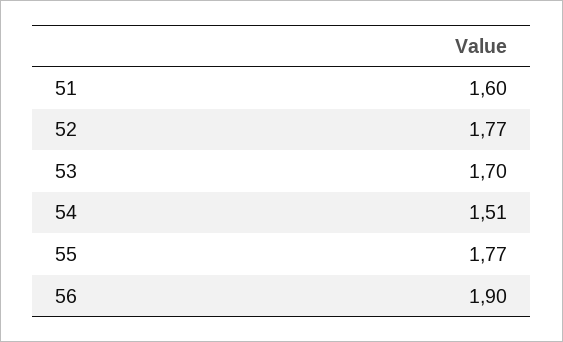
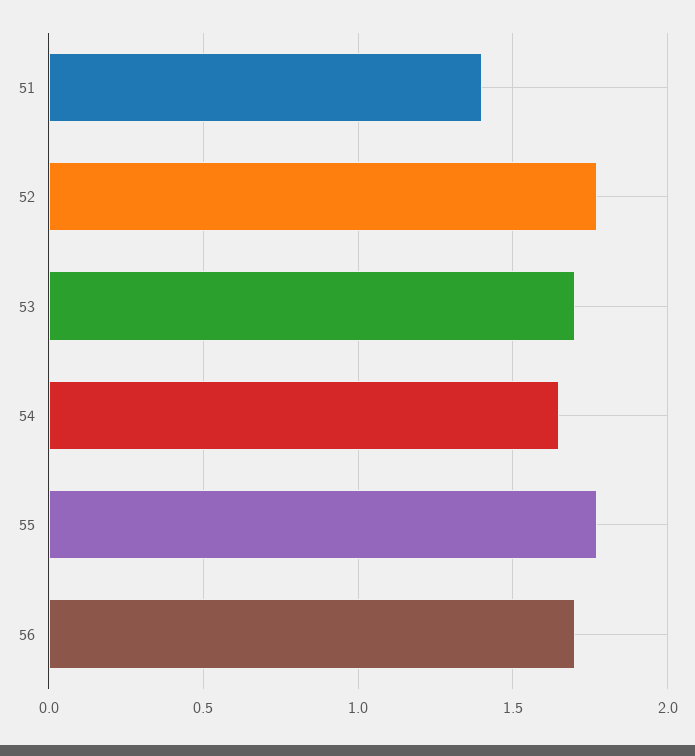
51: 1.6 -> 1.4
54: 1.51 -> 1.65
56: 1.9 -> 1.7

